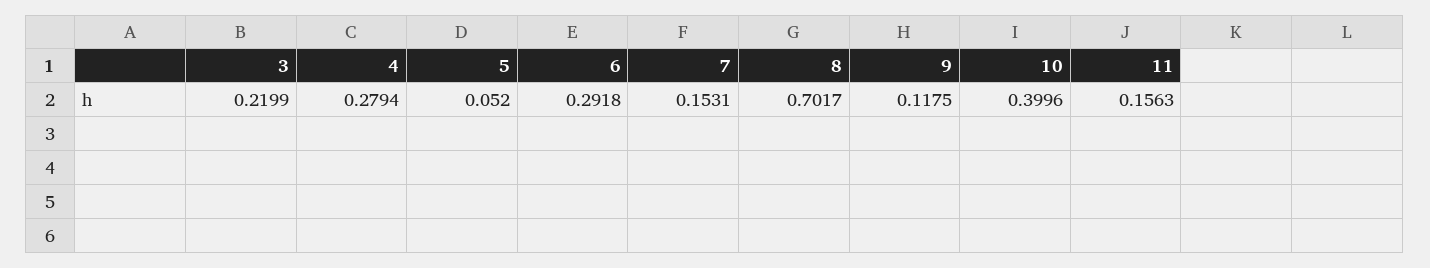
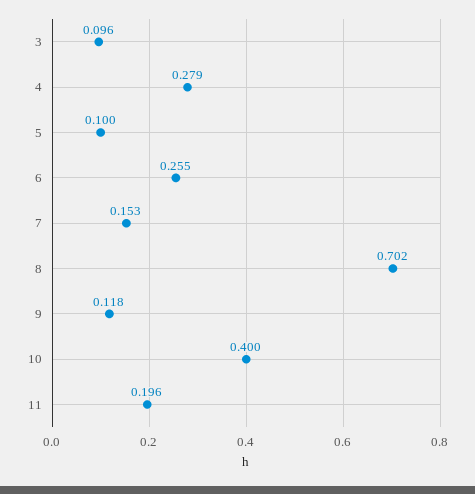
3: 0.2199 -> 0.096
5: 0.052 -> 0.1
6: 0.2918 -> 0.255
11: 0.1563 -> 0.196

